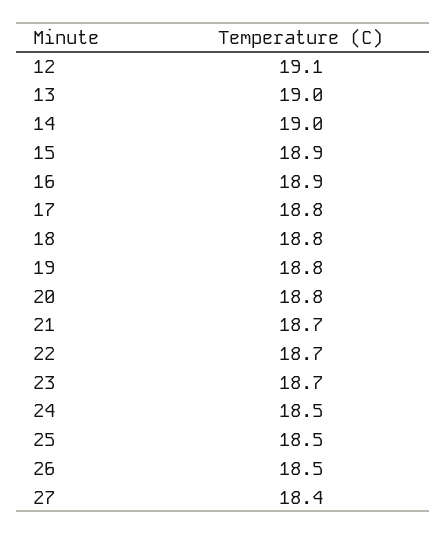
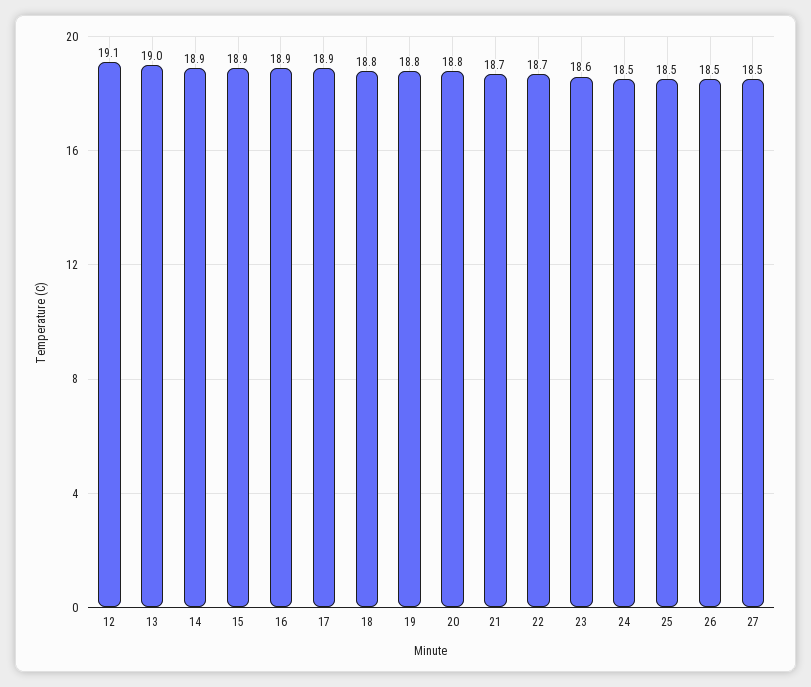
14: 19 -> 18.9
17: 18.8 -> 18.9
23: 18.7 -> 18.6
27: 18.4 -> 18.5

